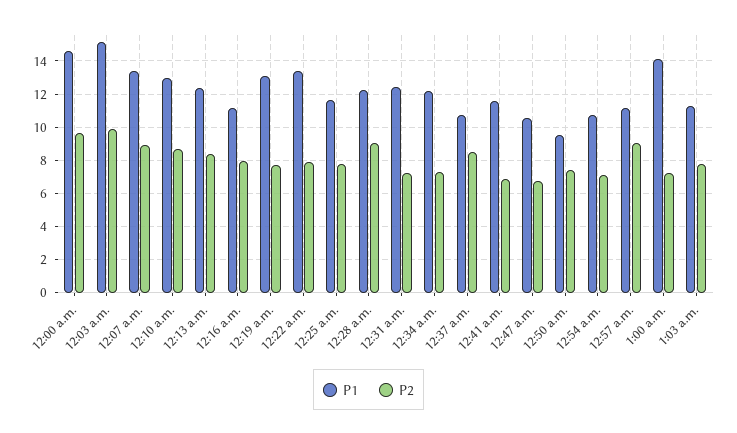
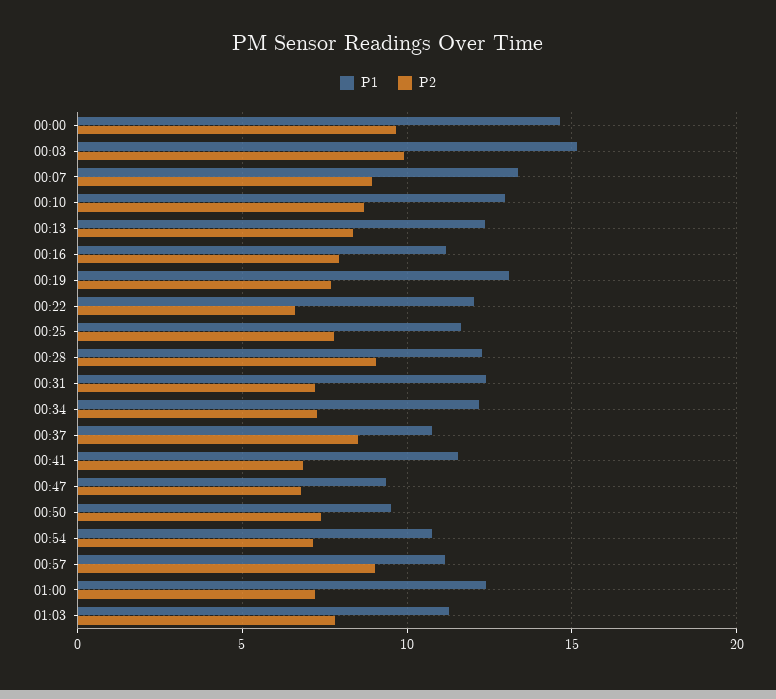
P1, 12:22 a.m.: 13.5 -> 12
P2, 12:22 a.m.: 8 -> 6.5
P1, 12:47 a.m.: 10.5 -> 9.5
P1, 1:00 a.m.: 14 -> 12.5

